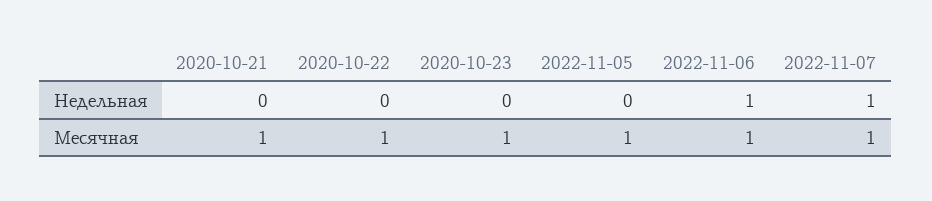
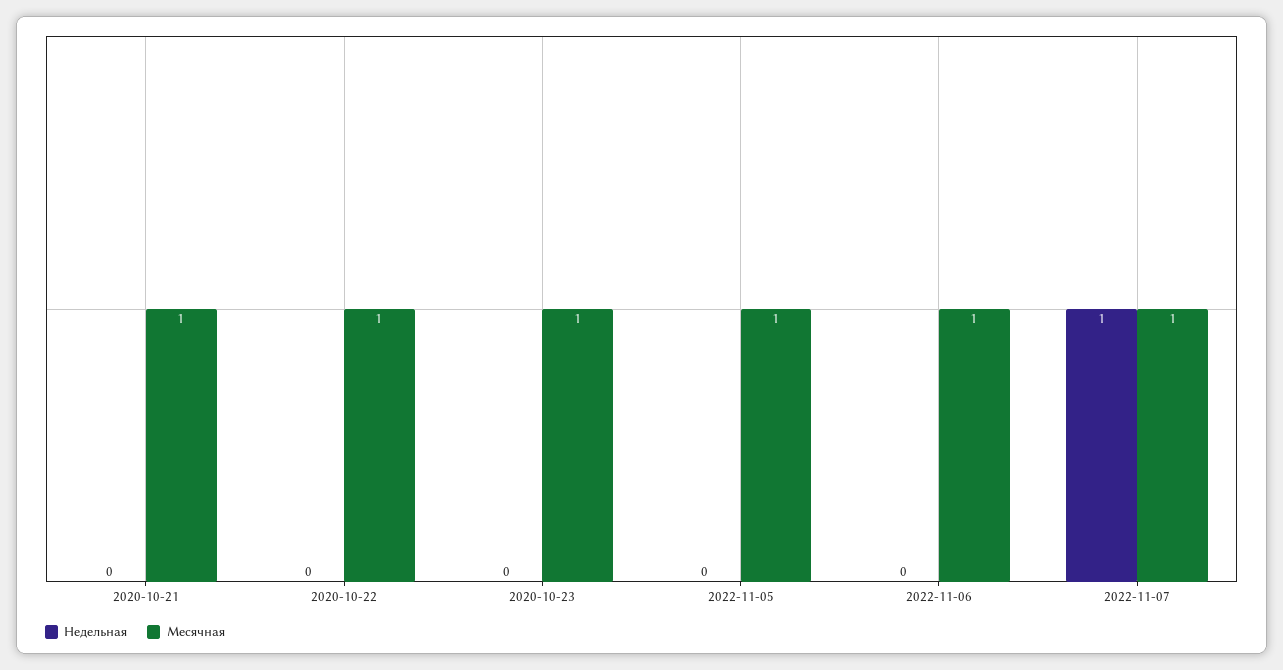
Недельная, 2022-11-06: 1 -> 0

